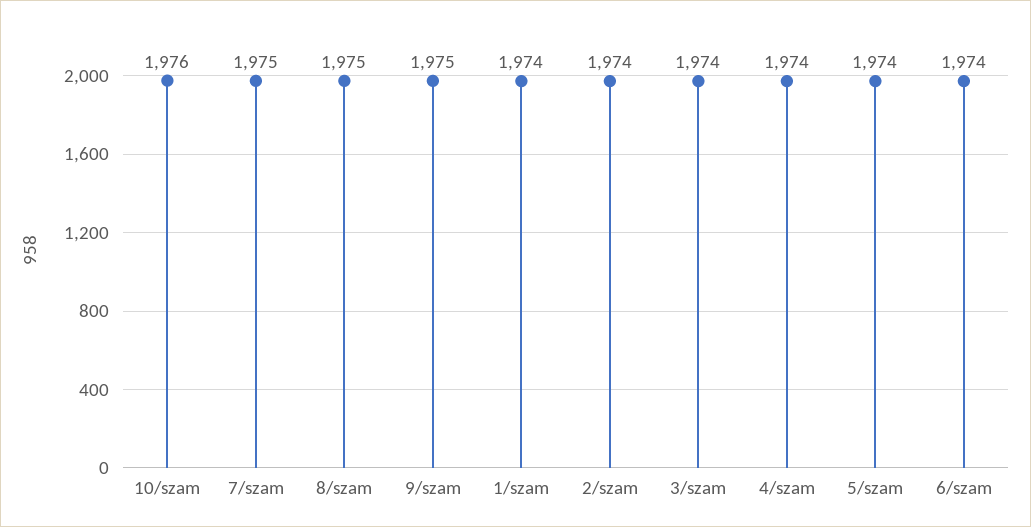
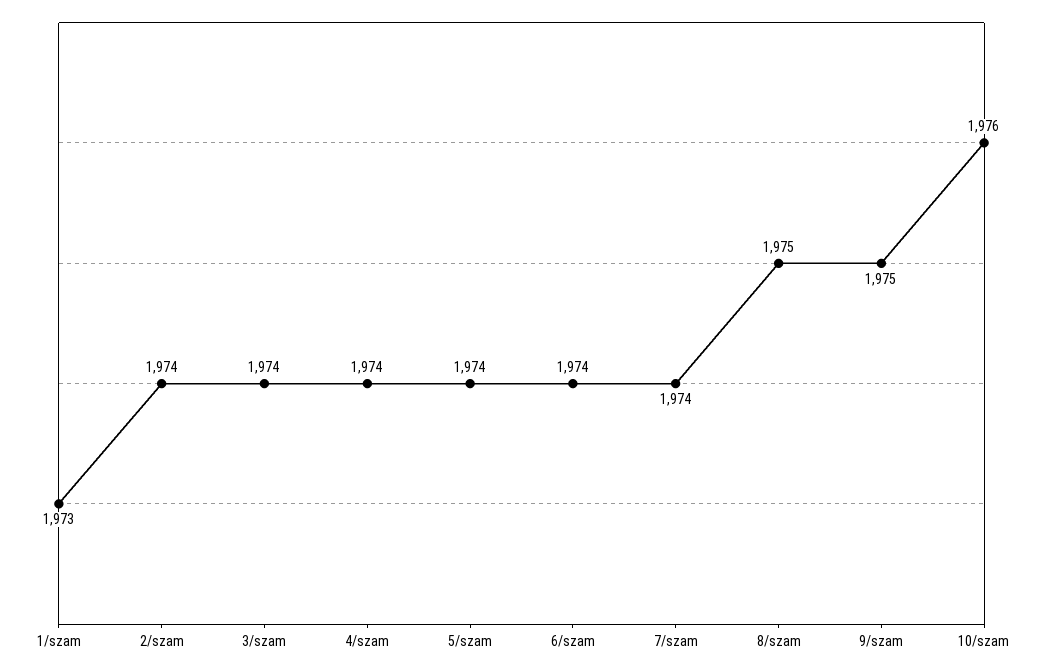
7/szam: 1975 -> 1974
1/szam: 1974 -> 1973

